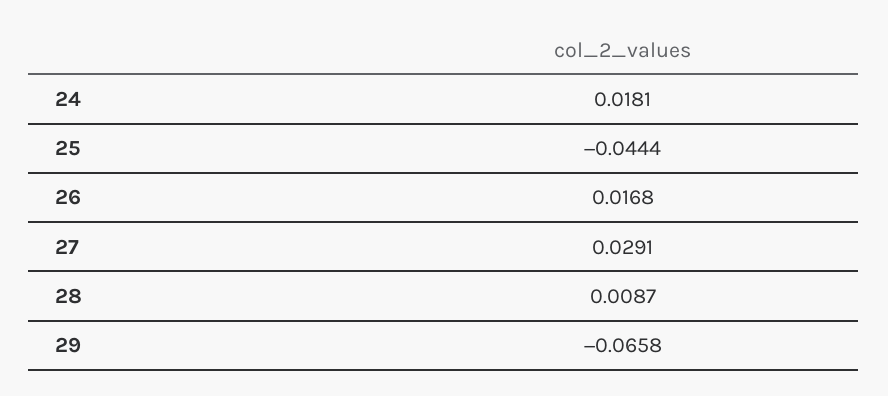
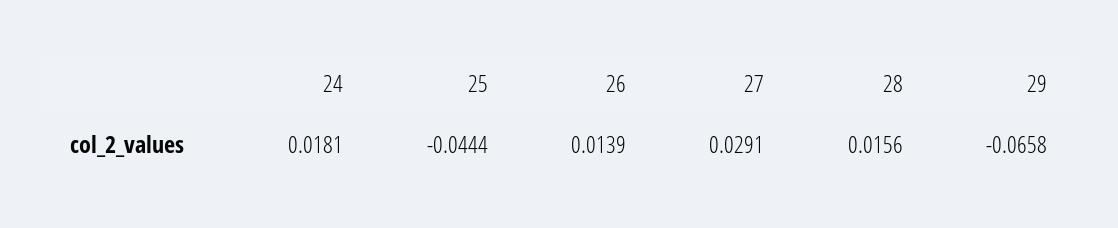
26: 0.0168 -> 0.0139
28: 0.0087 -> 0.0156

